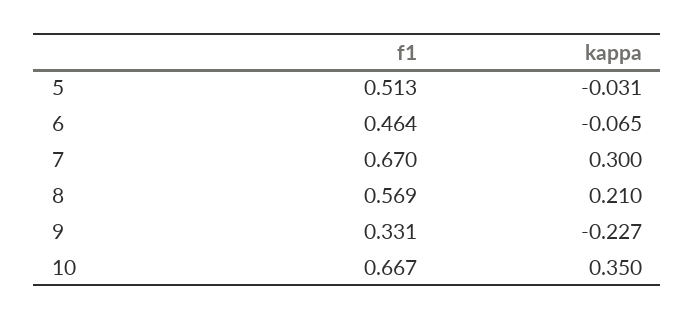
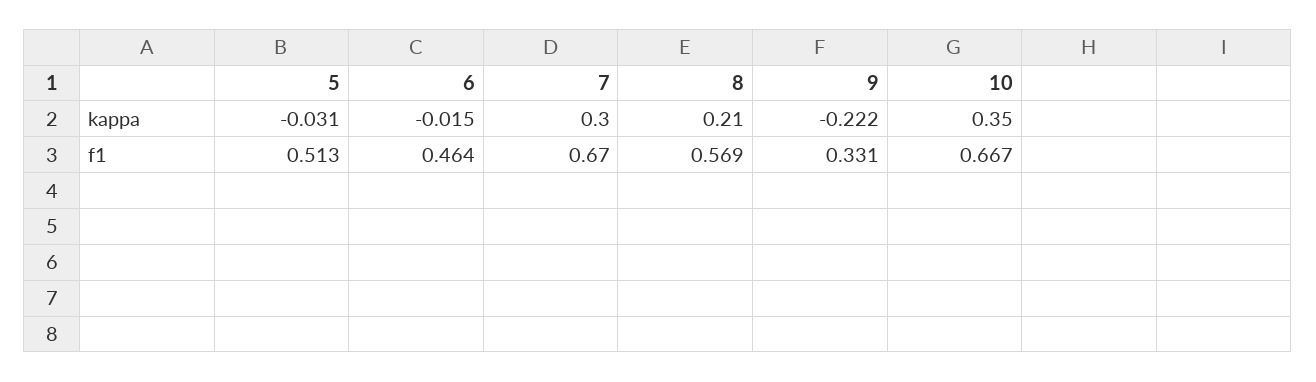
kappa, 6: -0.065 -> -0.015
kappa, 9: -0.227 -> -0.222

